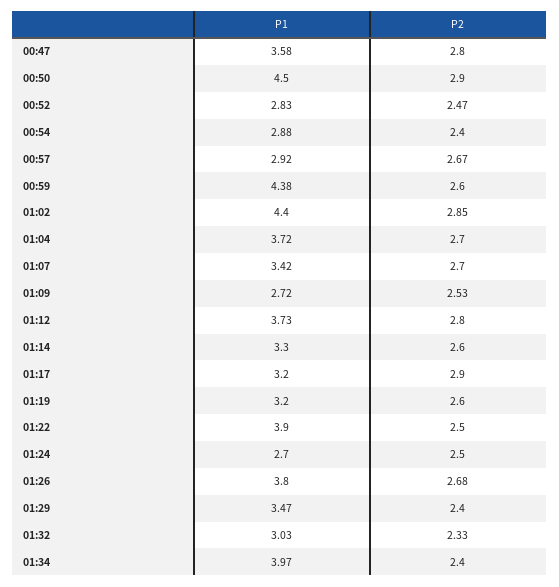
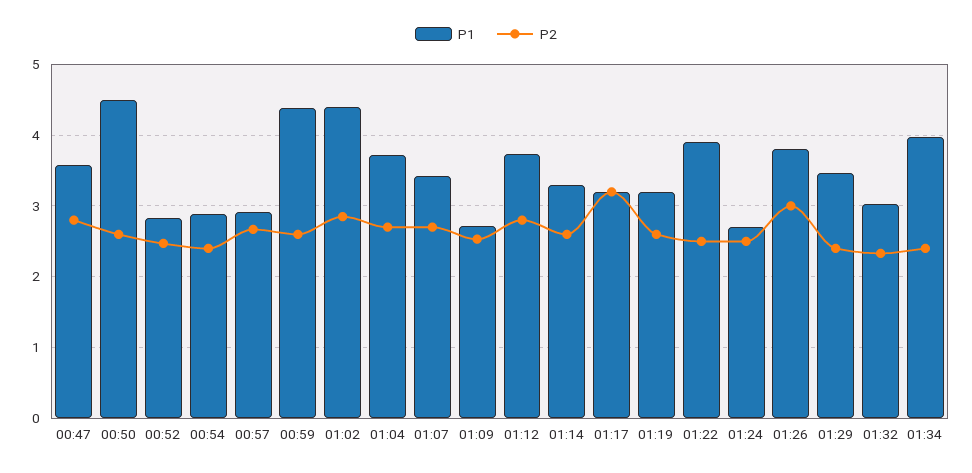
P2, 00:50: 2.9 -> 2.6
P2, 01:17: 2.9 -> 3.2
P2, 01:26: 2.68 -> 3

